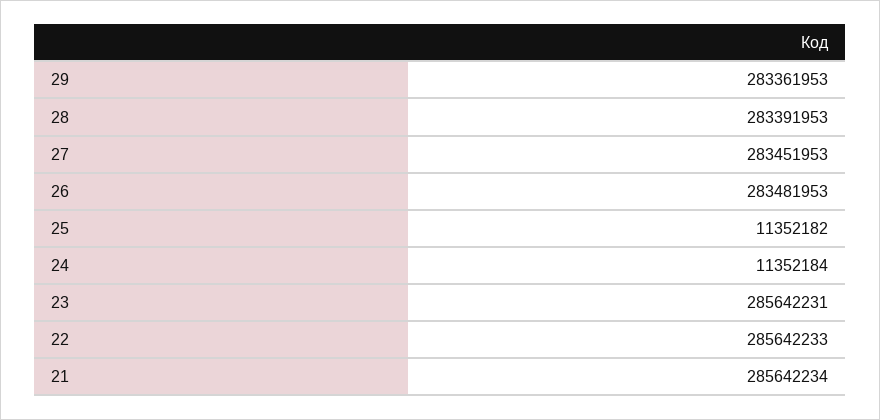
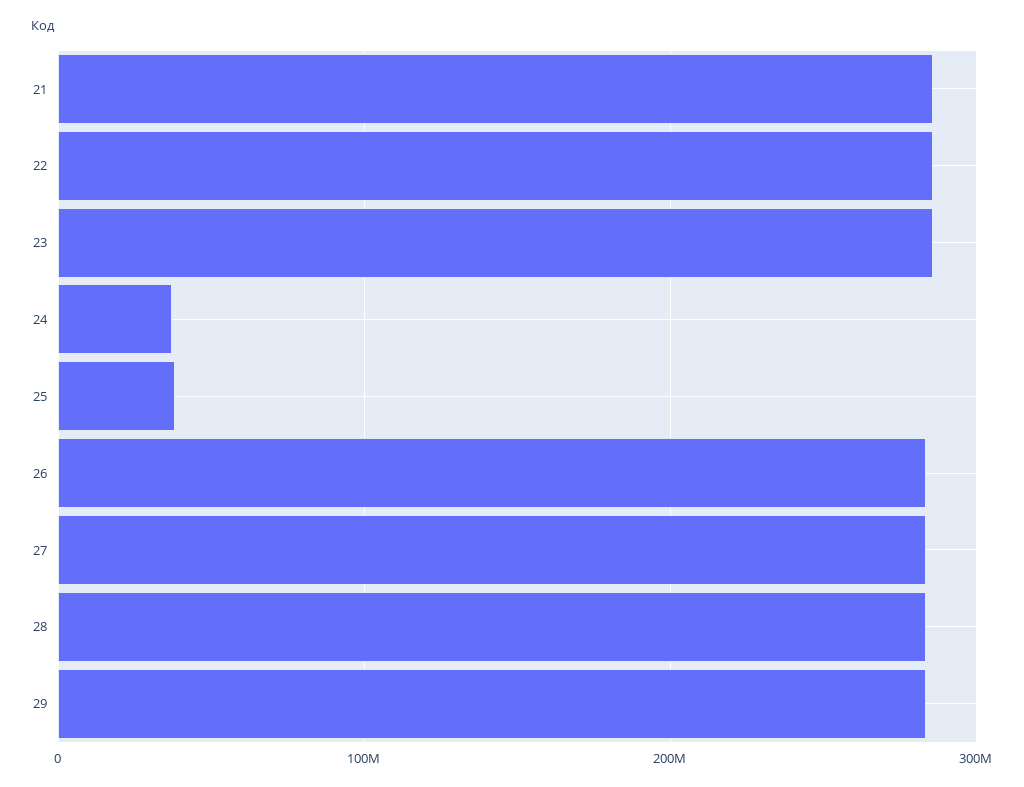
25: 11352182 -> 40000000
24: 11352184 -> 40000000

